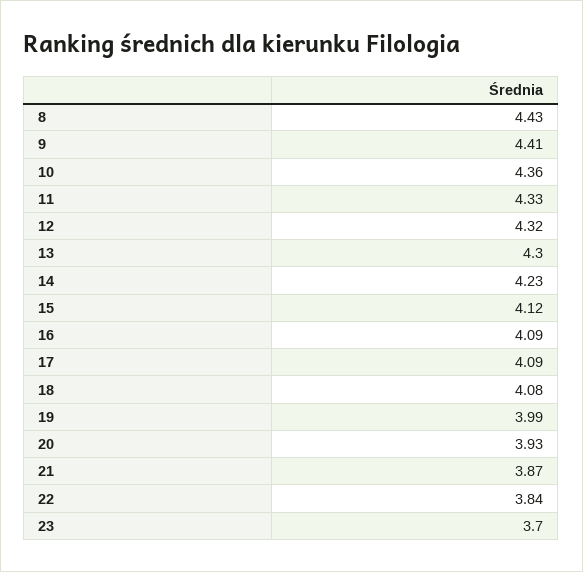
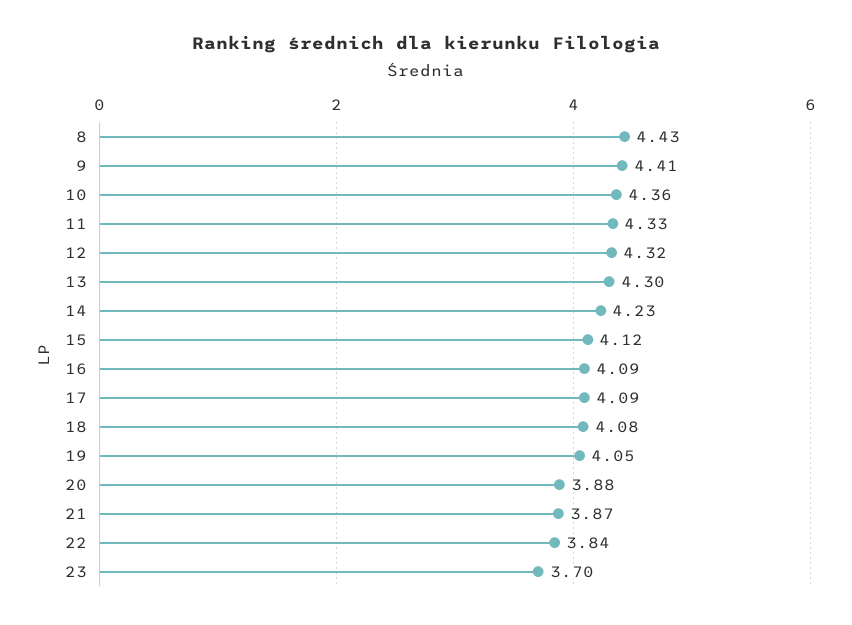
19: 3.99 -> 4.05
20: 3.93 -> 3.88

